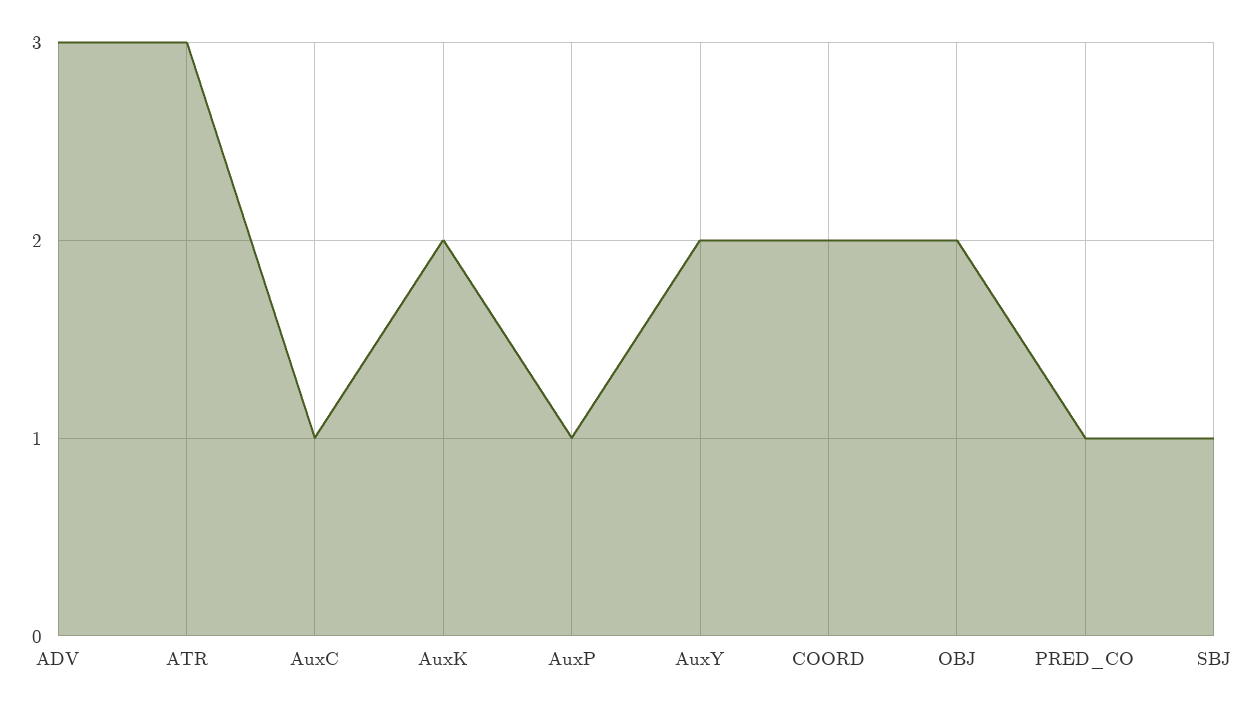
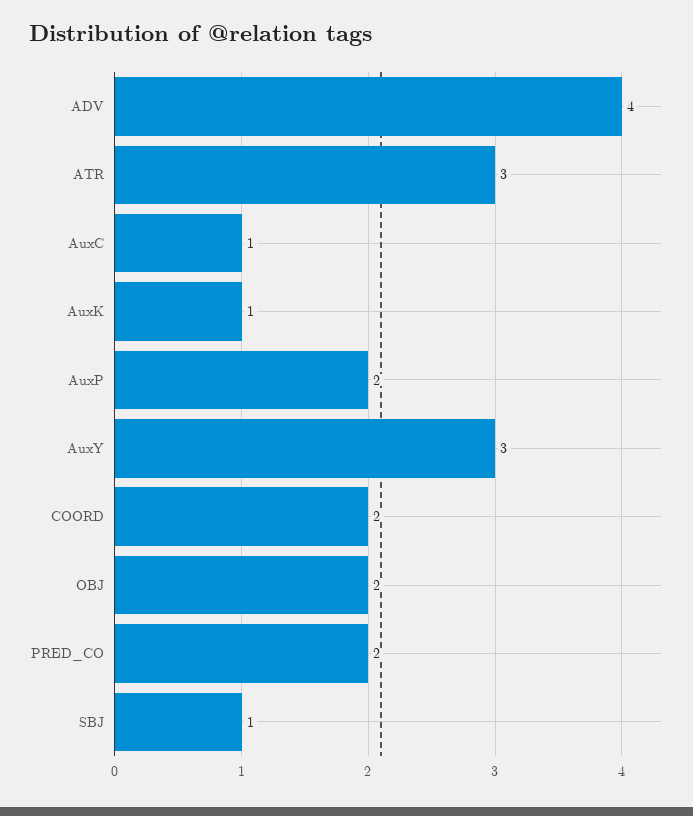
ADV: 3 -> 4
AuxK: 2 -> 1
AuxP: 1 -> 2
AuxY: 2 -> 3
PRED_CO: 1 -> 2

